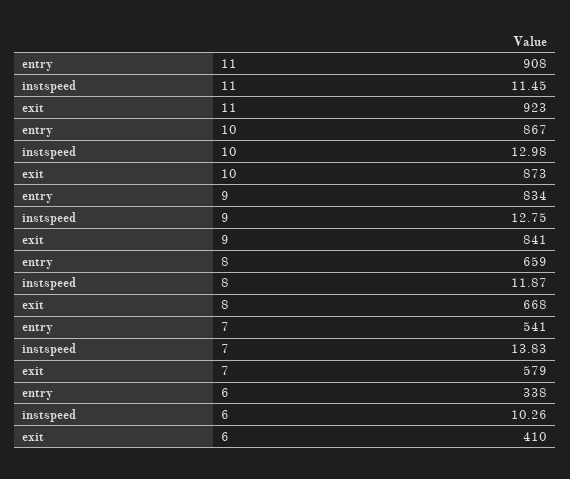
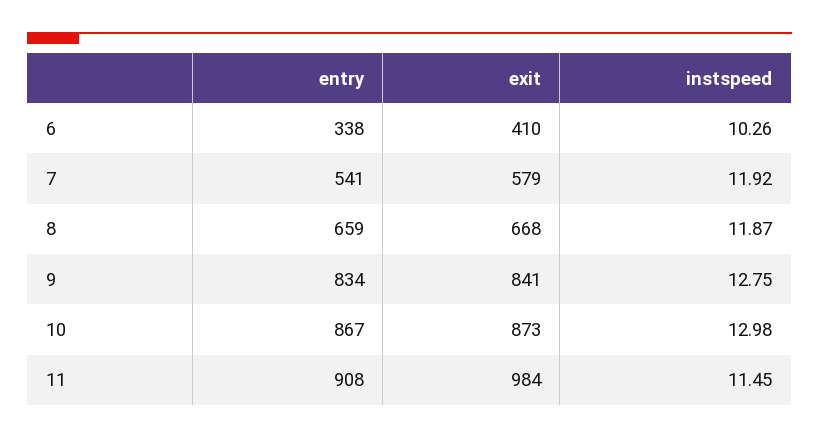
exit, 11: 923 -> 984
instspeed, 7: 13.83 -> 11.92

